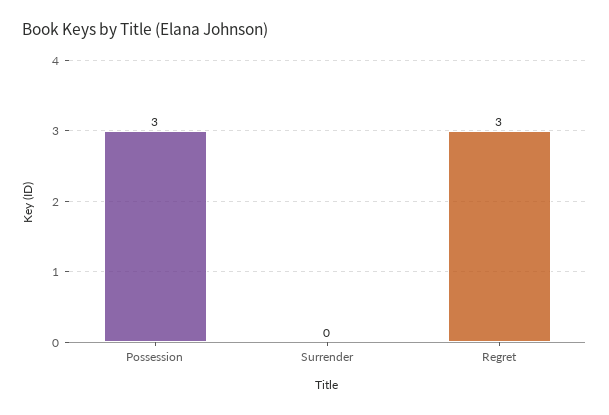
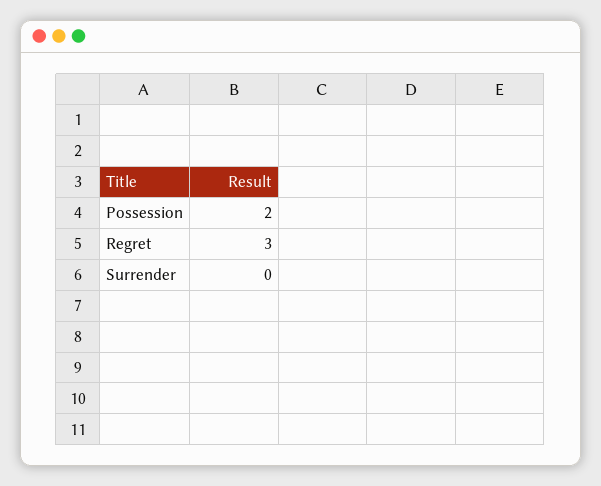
Possession: 3 -> 2

